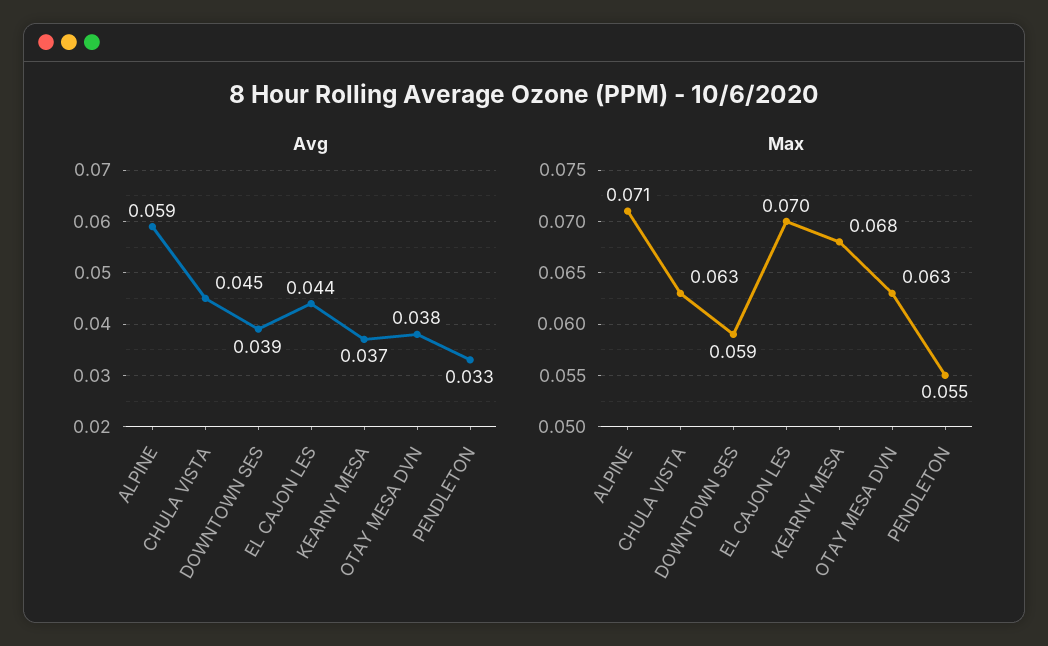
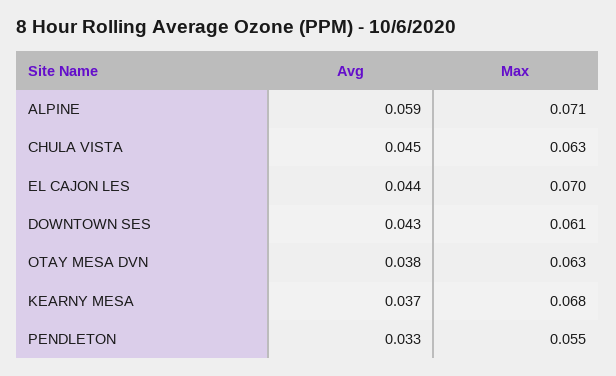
Avg, DOWNTOWN SES: 0.039 -> 0.043
Max, DOWNTOWN SES: 0.059 -> 0.061

